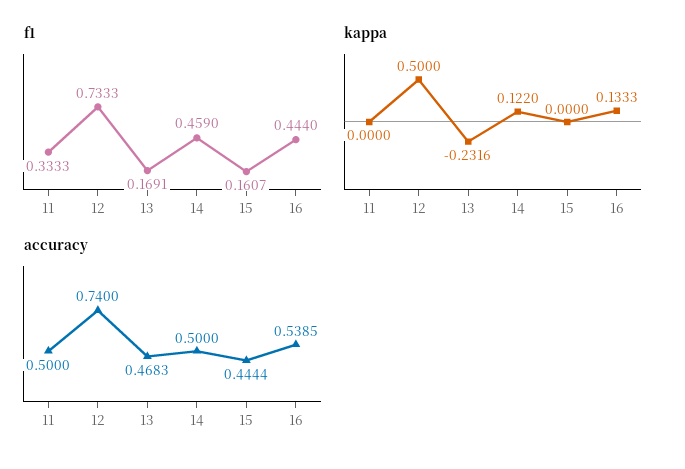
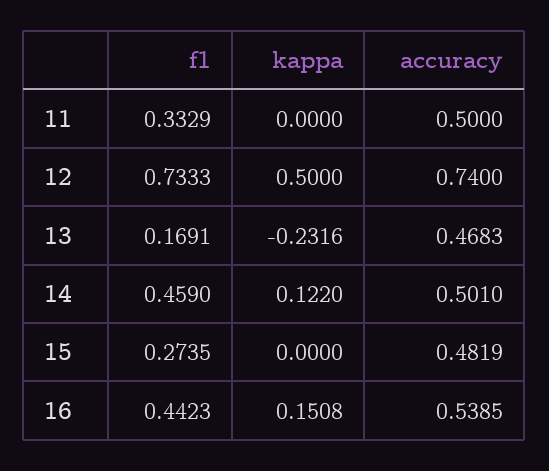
f1, 11: 0.3333 -> 0.3329
f1, 15: 0.1607 -> 0.2735
f1, 16: 0.444 -> 0.4423
kappa, 16: 0.1333 -> 0.1508
accuracy, 14: 0.5 -> 0.501
accuracy, 15: 0.4444 -> 0.4819

